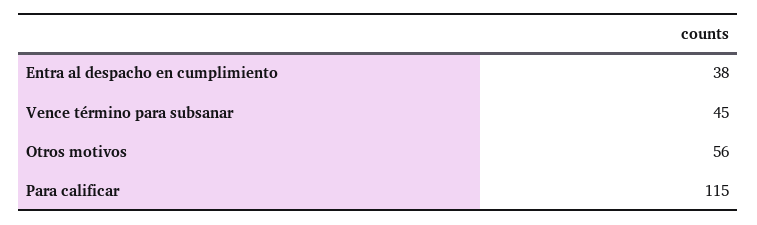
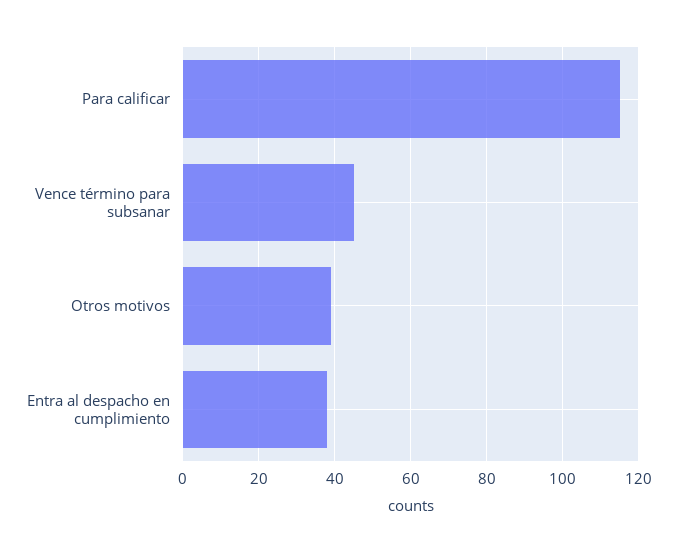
Otros motivos: 56 -> 40

